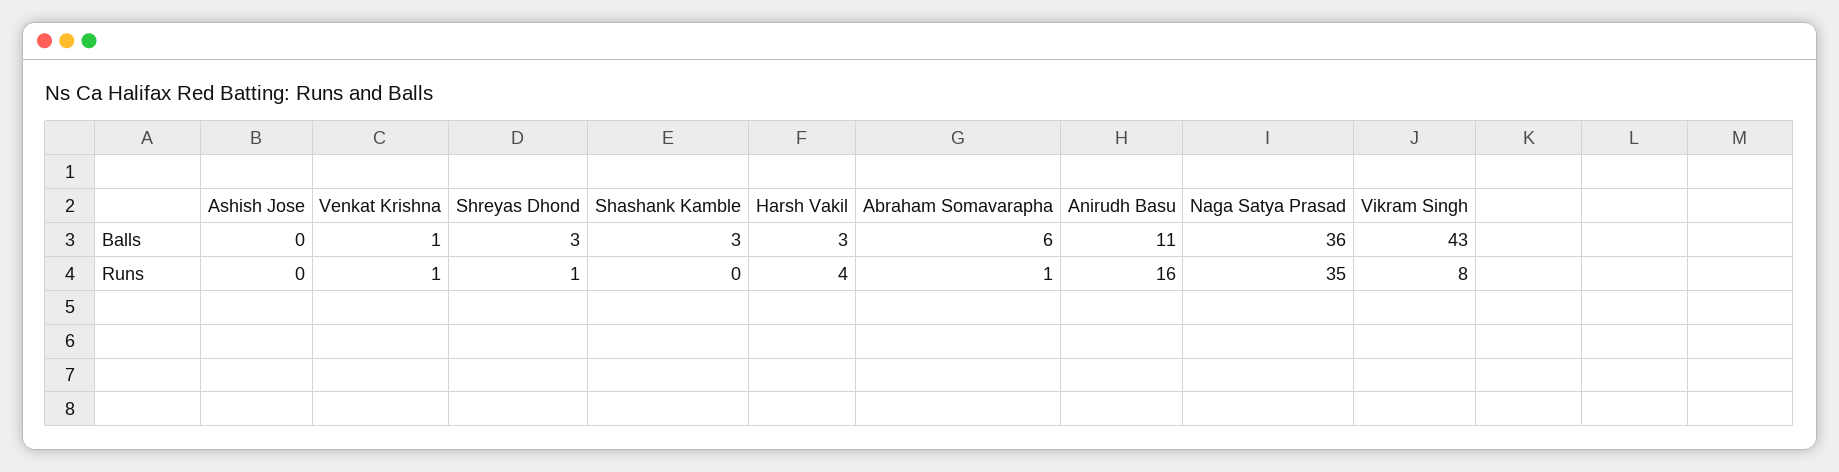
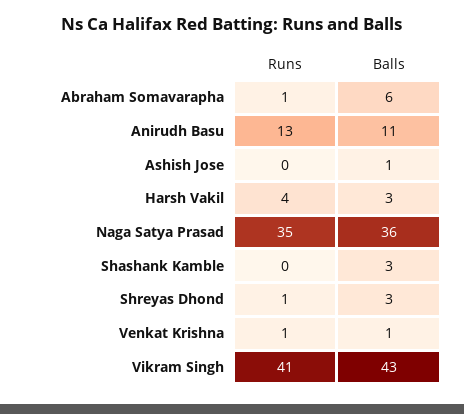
Ashish Jose, Balls: 0 -> 1
Anirudh Basu, Runs: 16 -> 13
Vikram Singh, Runs: 8 -> 41

